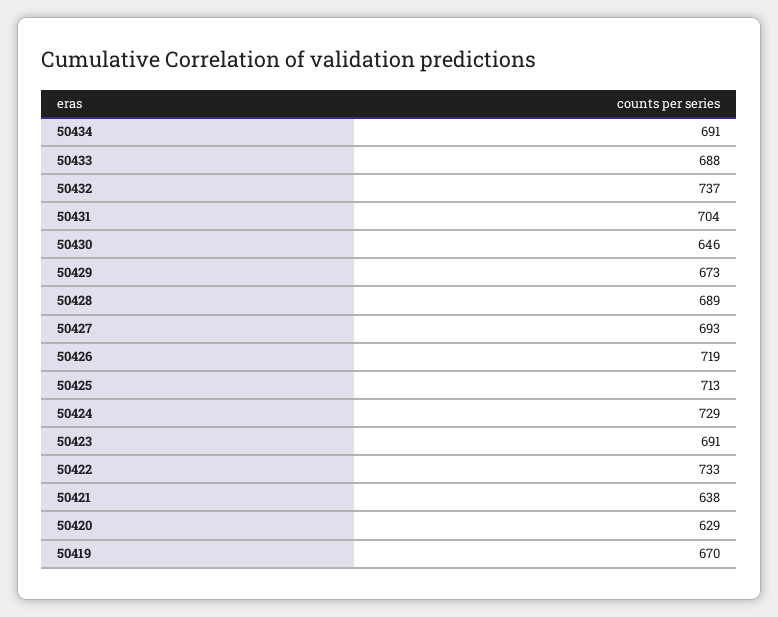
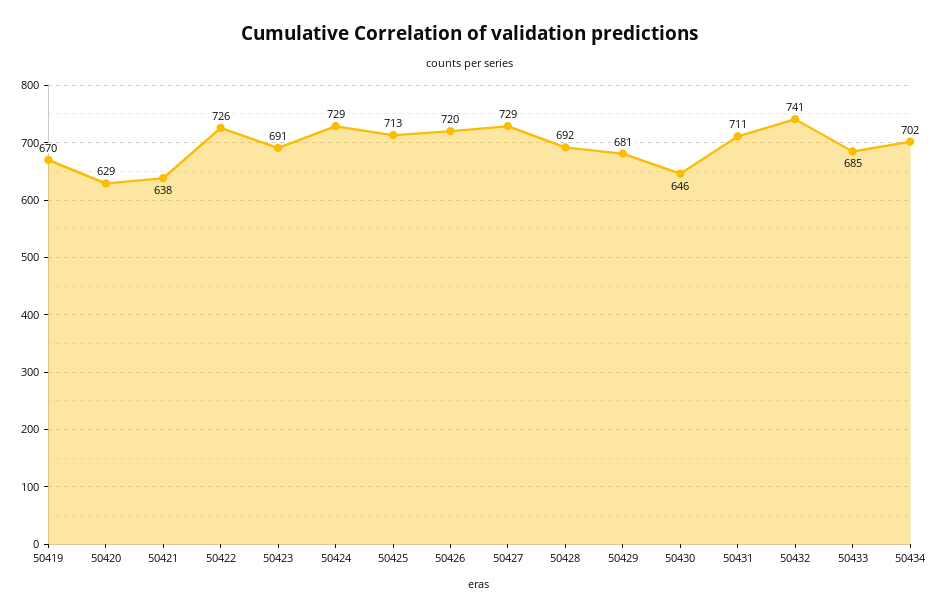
50434: 691 -> 702
50433: 688 -> 685
50432: 737 -> 741
50431: 704 -> 711
50429: 673 -> 681
50428: 689 -> 692
50427: 693 -> 729
50426: 719 -> 720
50422: 733 -> 726

